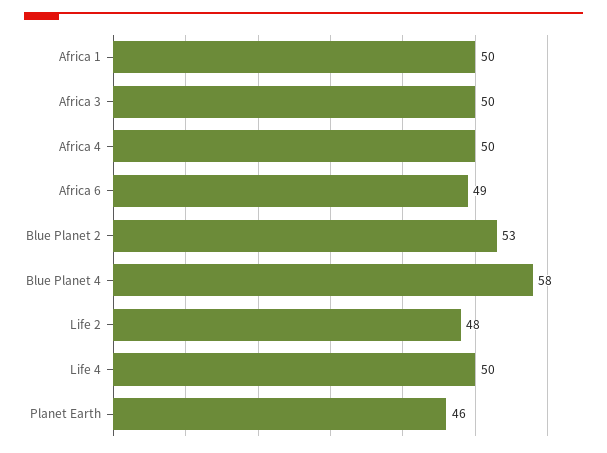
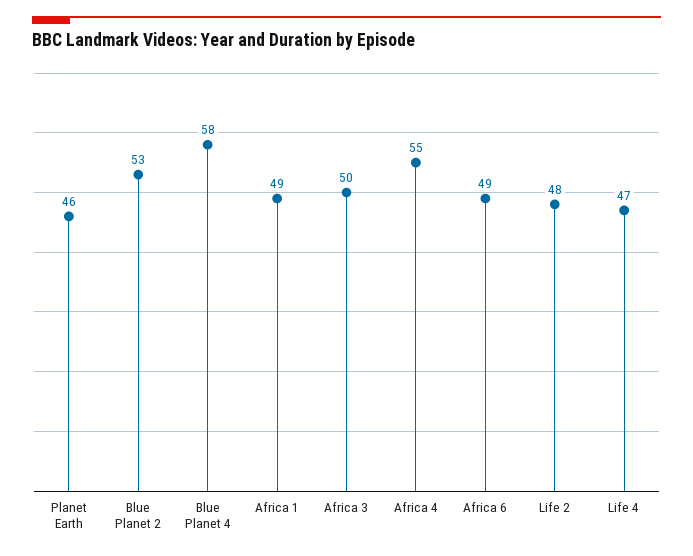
Africa 1: 50 -> 49
Africa 4: 50 -> 55
Life 4: 50 -> 47

